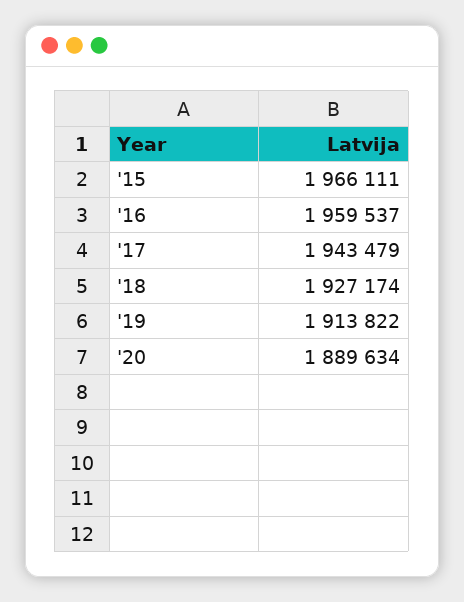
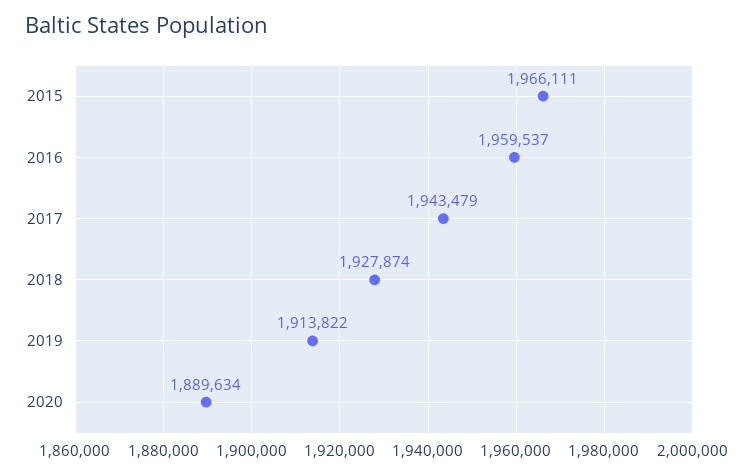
'18: 1927174 -> 1927874

